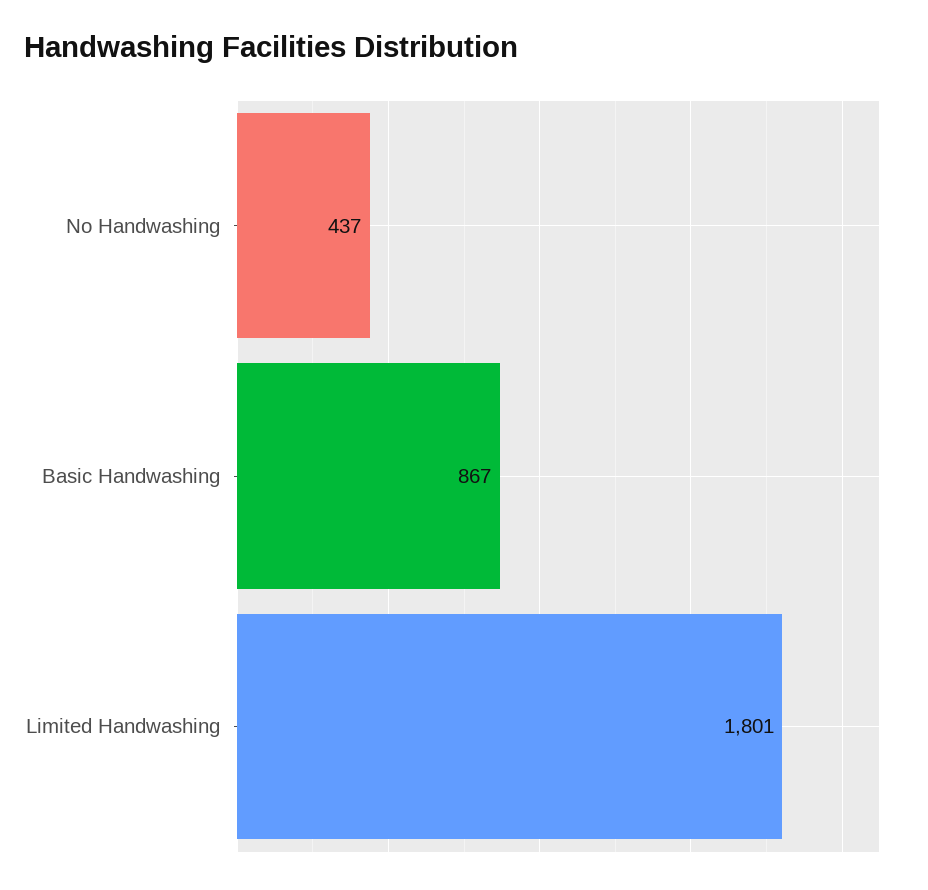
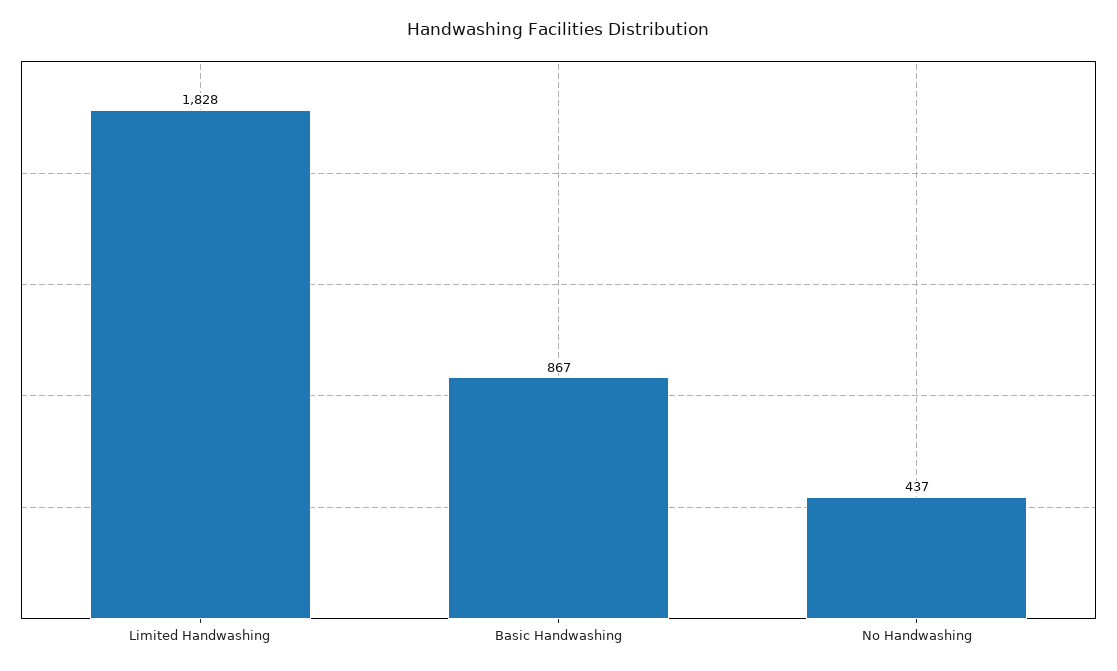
Limited Handwashing: 1801 -> 1828

